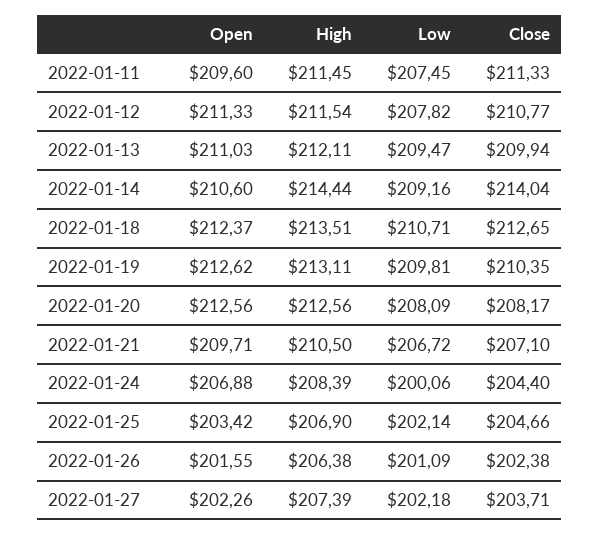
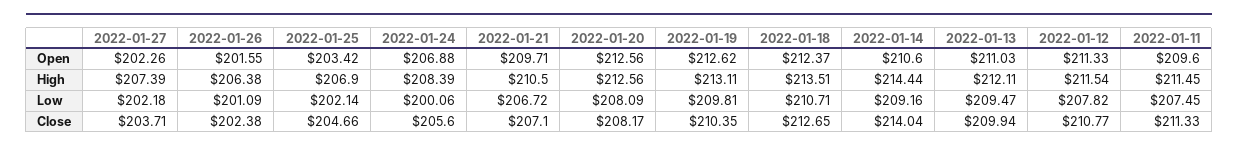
Close, 2022-01-24: 204.4 -> 205.6

